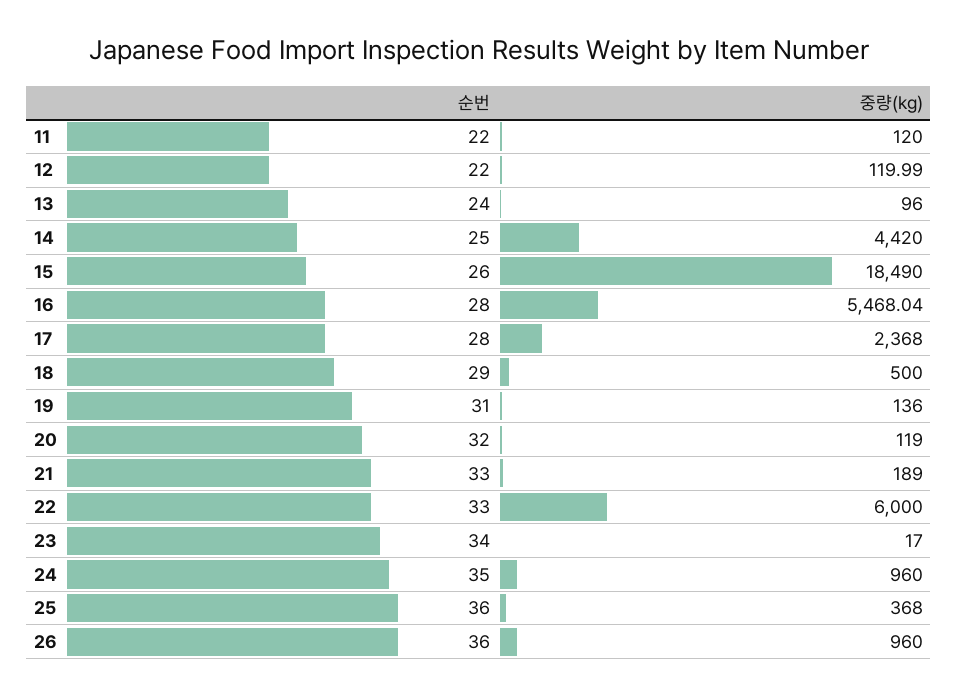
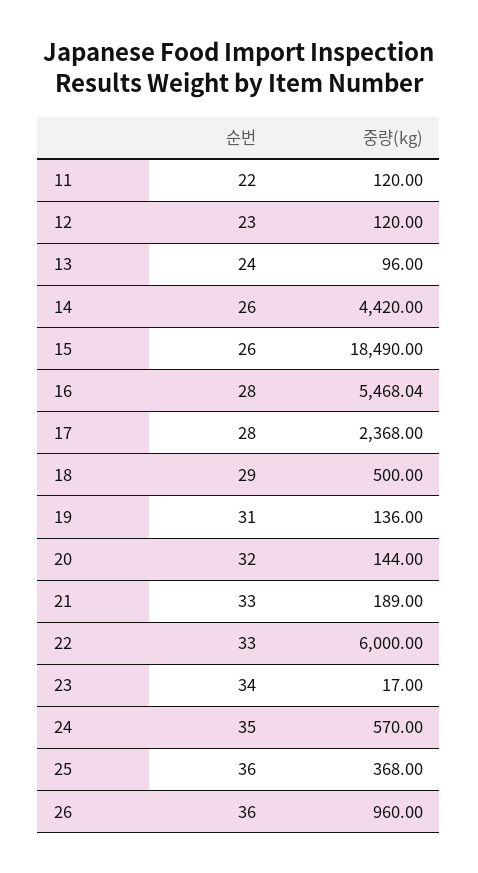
순번, 12: 22 -> 23
중량(kg), 12: 119.99 -> 120
순번, 14: 25 -> 26
중량(kg), 20: 119 -> 144
중량(kg), 24: 960 -> 570

